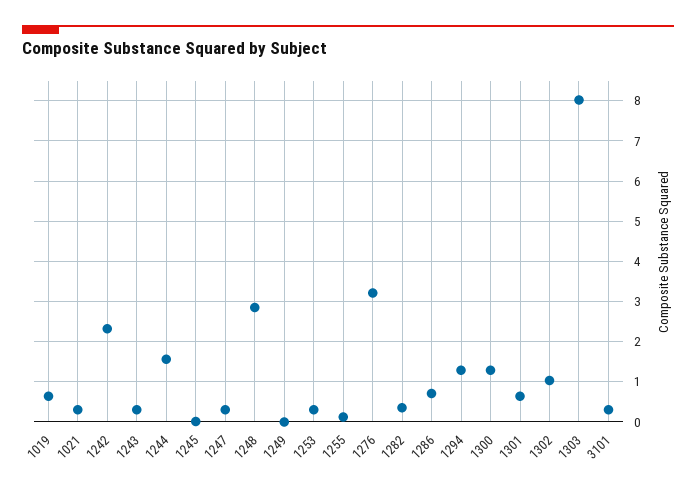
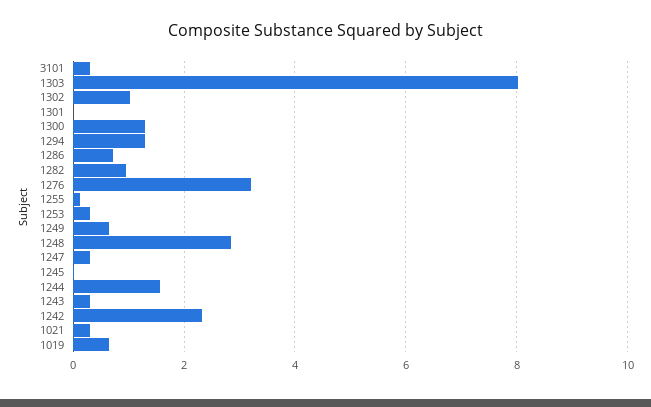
1249: 0 -> 0.6
1282: 0.4 -> 1
1301: 0.6 -> 0

